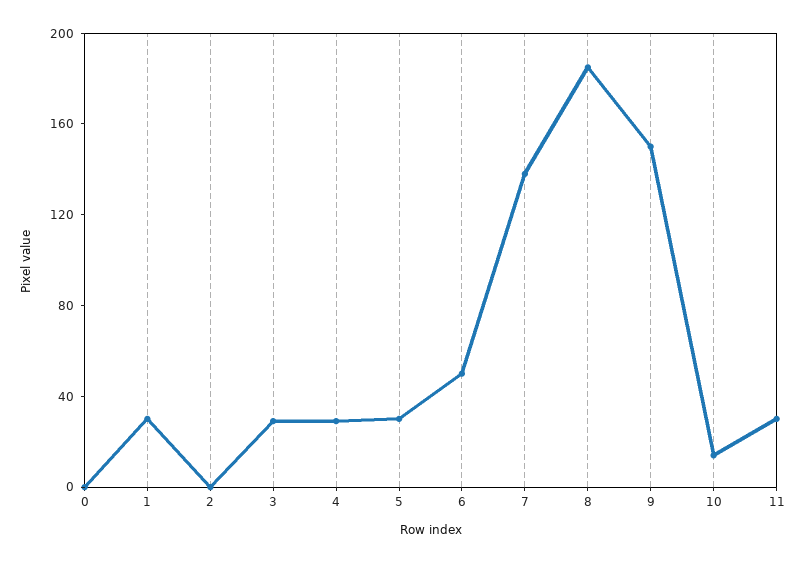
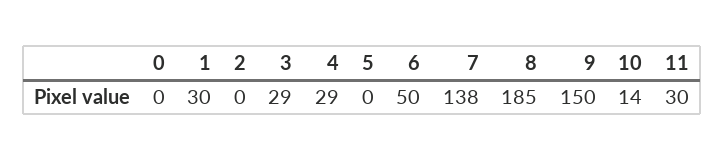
5: 30 -> 0

